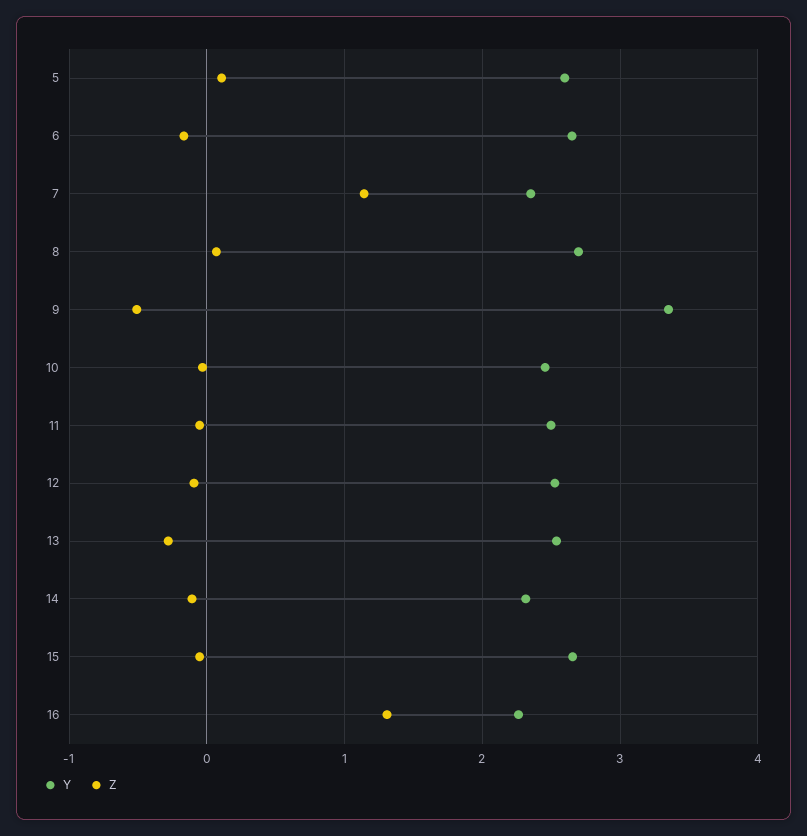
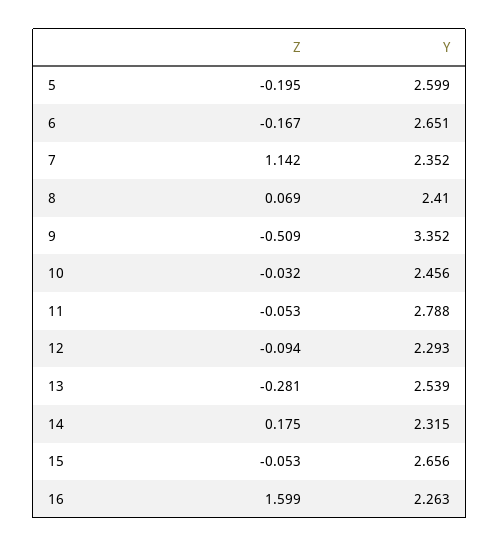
Z, 5: 0.1 -> -0.195
Y, 8: 2.7 -> 2.41
Y, 11: 2.5 -> 2.788
Y, 12: 2.5 -> 2.293
Z, 14: -0.1 -> 0.175
Z, 16: 1.3 -> 1.599

